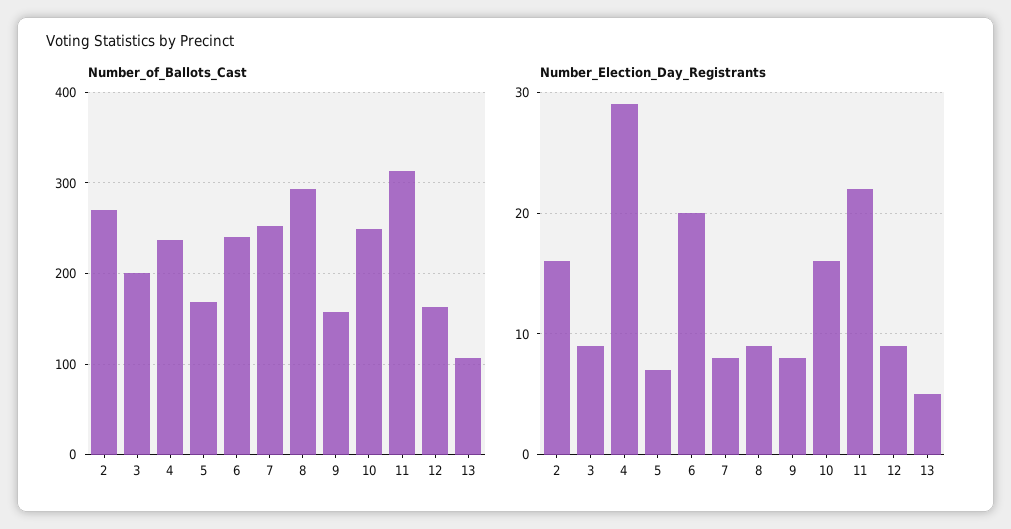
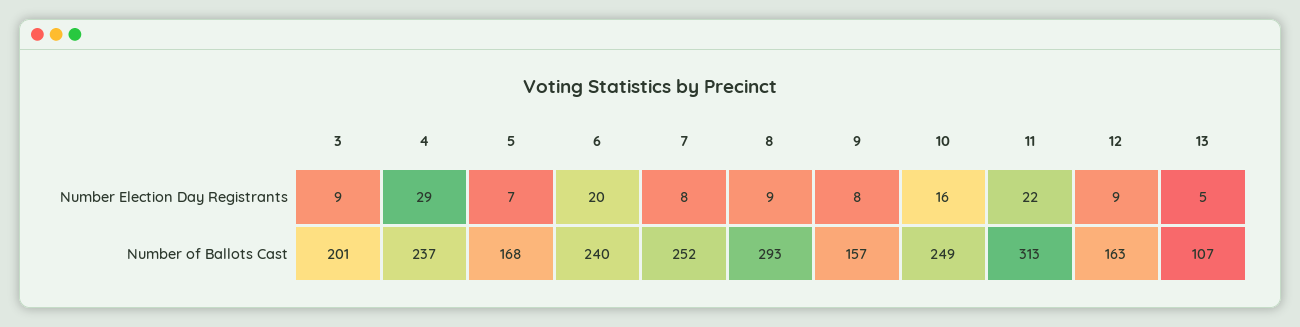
Number_of_Ballots_Cast, 2: 270 -> none
Number_Election_Day_Registrants, 2: 16 -> none

